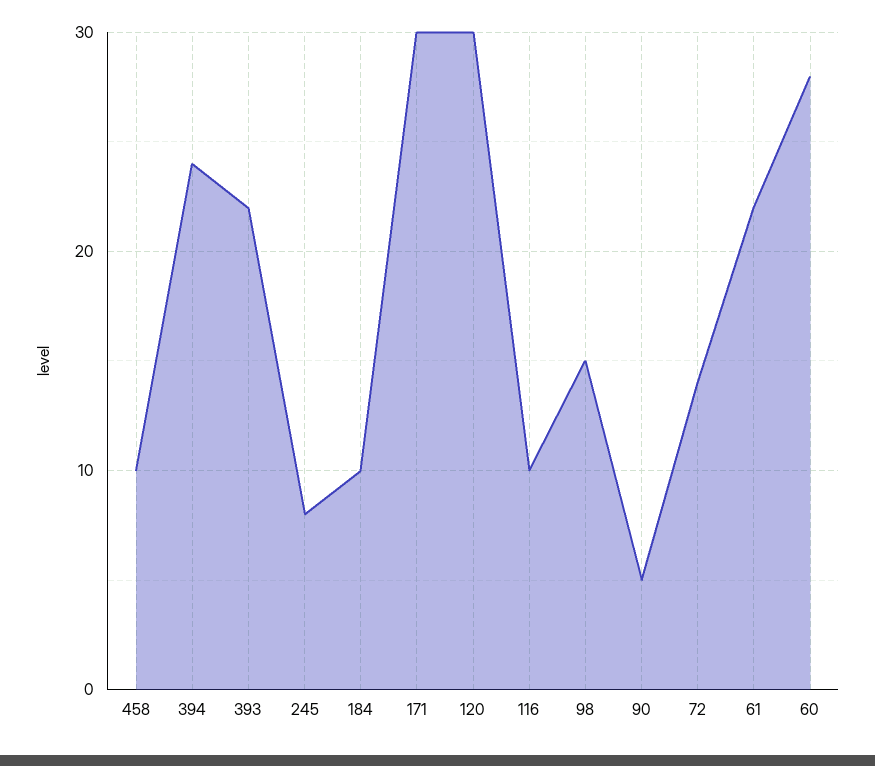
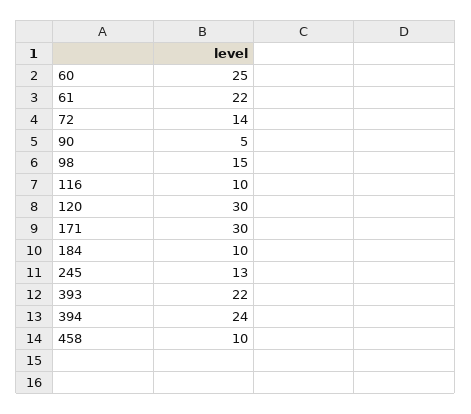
245: 8 -> 13
60: 28 -> 25

